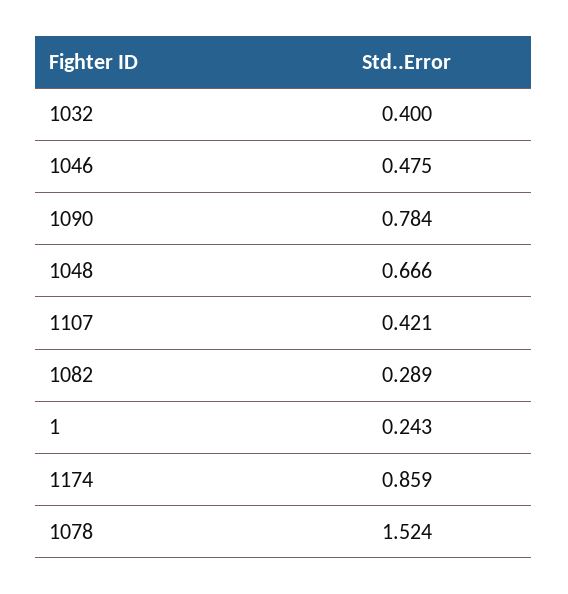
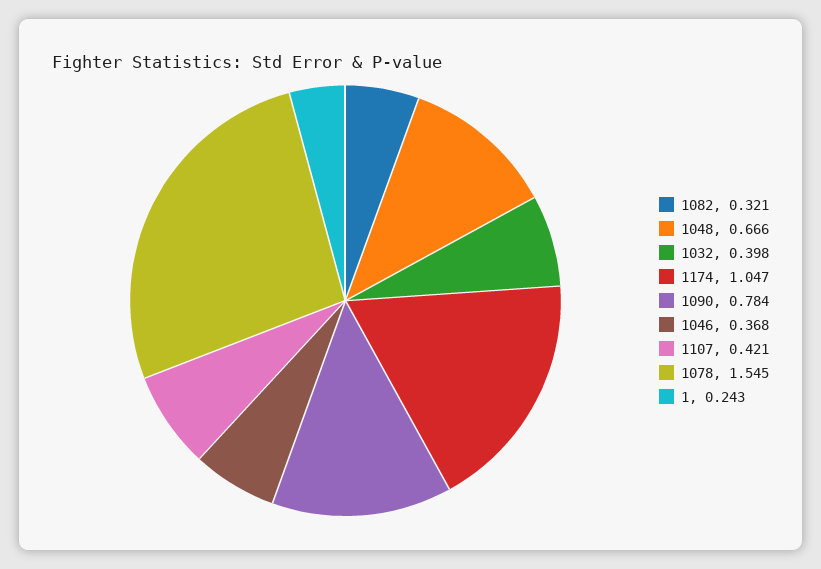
1032: 0.4 -> 0.398
1046: 0.475 -> 0.368
1082: 0.289 -> 0.321
1174: 0.859 -> 1.047
1078: 1.524 -> 1.545

